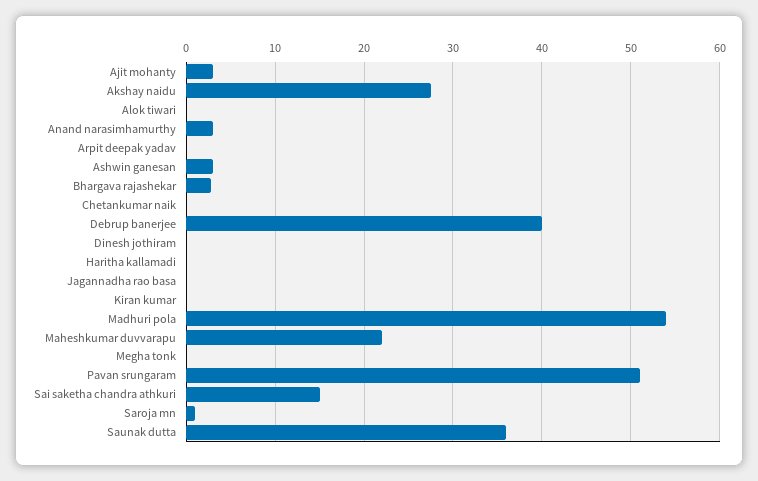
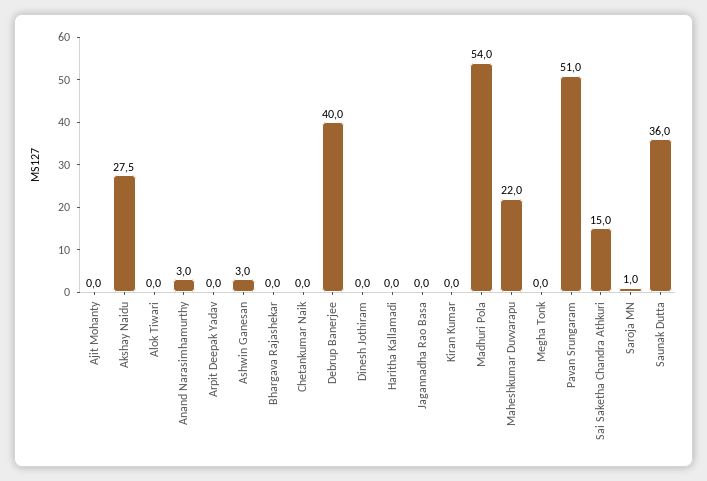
Ajit mohanty: 3 -> 0
Bhargava rajashekar: 3 -> 0

